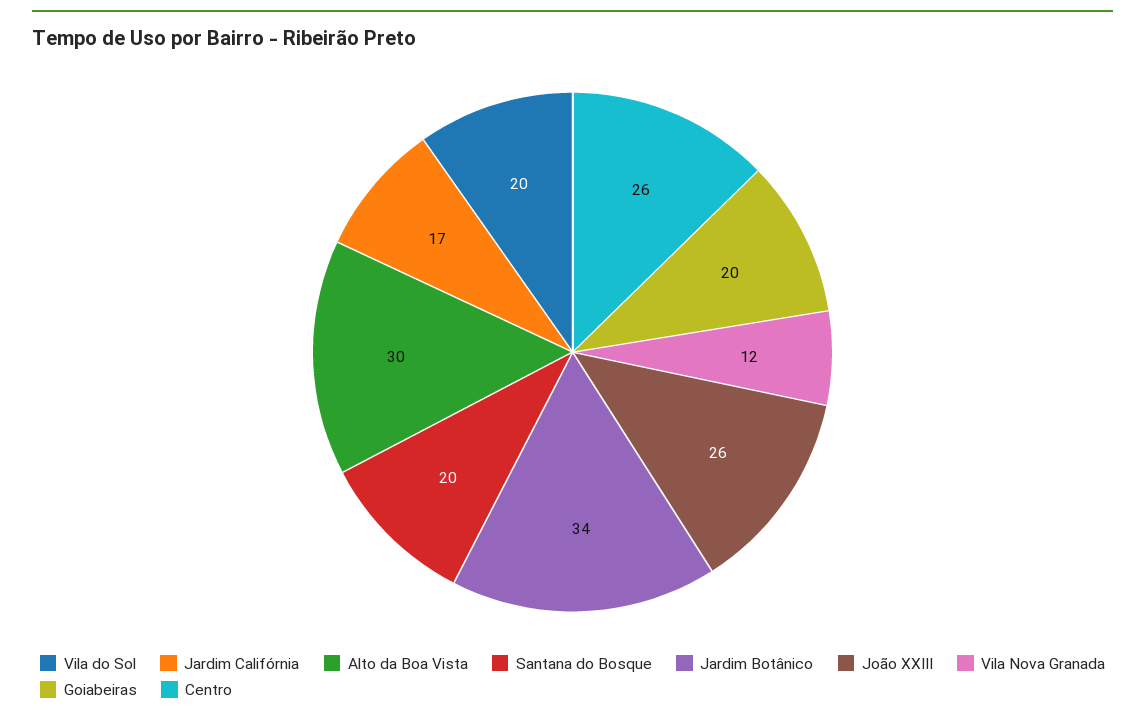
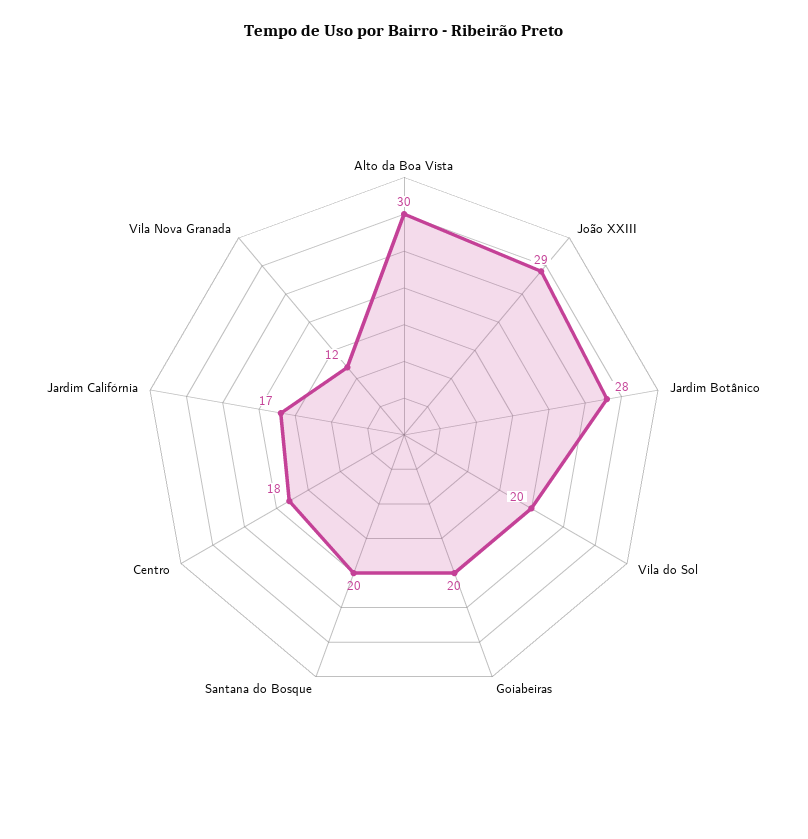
Jardim Botânico: 34 -> 28
João XXIII: 26 -> 29
Centro: 26 -> 18

